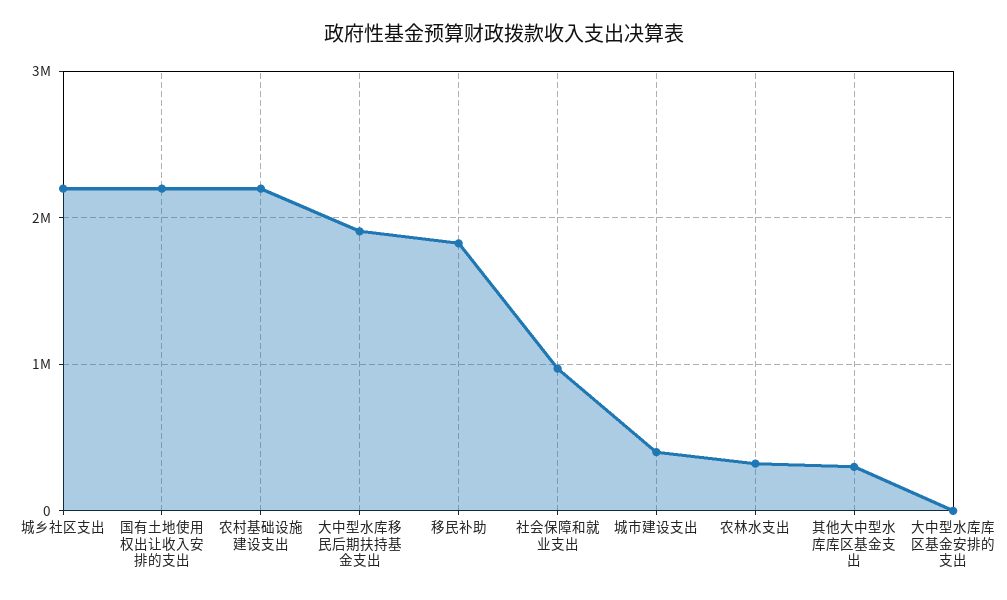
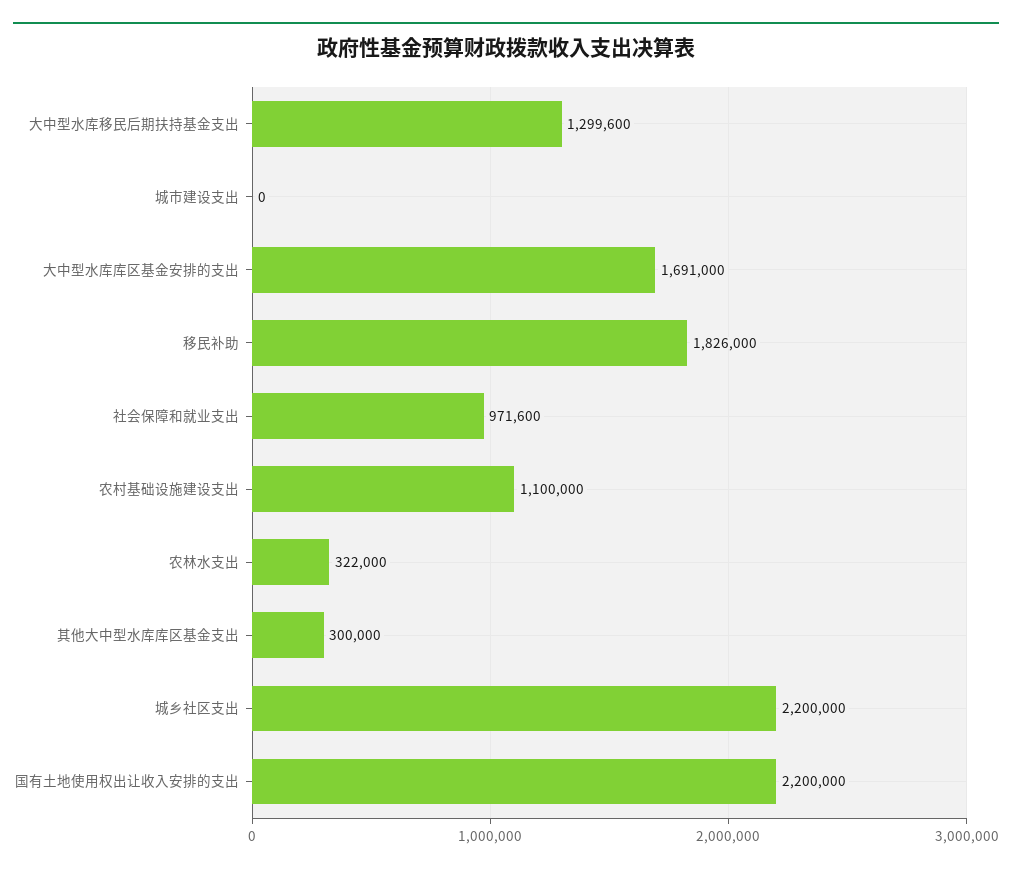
农村基础设施建设支出: 2200000 -> 1100000
大中型水库移民后期扶持基金支出: 1900000 -> 1299600
城市建设支出: 400000 -> 0
大中型水库库区基金安排的支出: 0 -> 1691000

